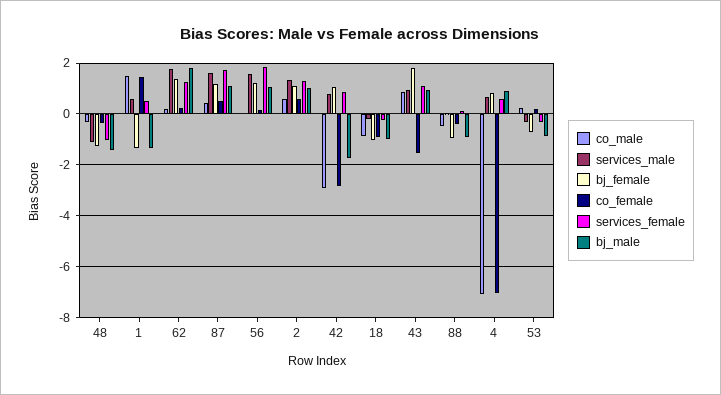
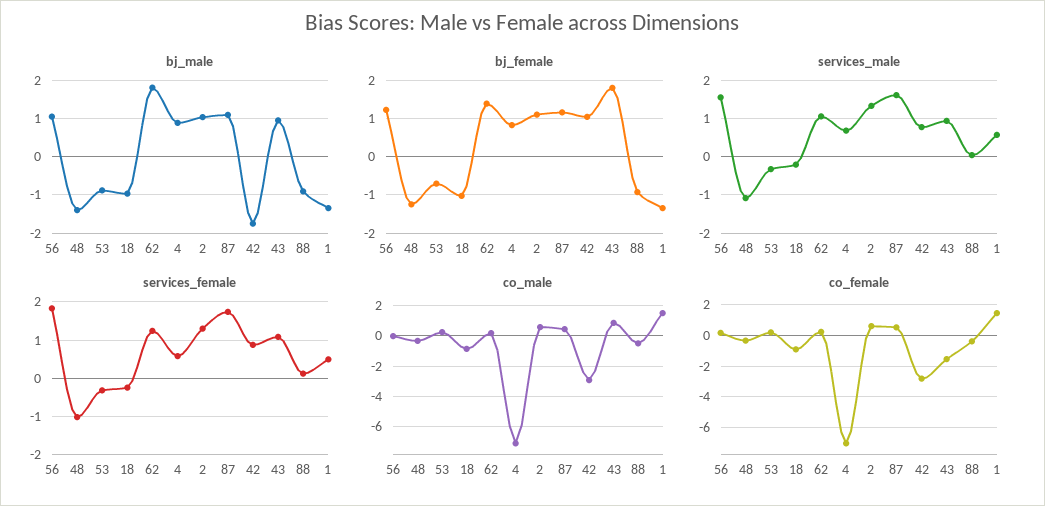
services_male, 62: 1.75 -> 1

